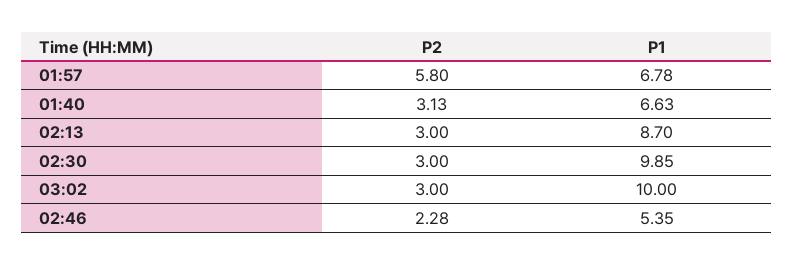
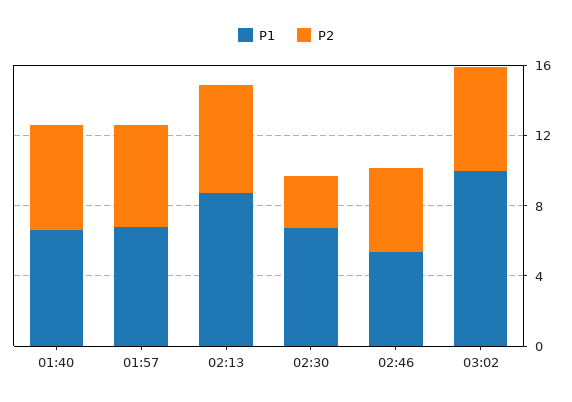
P2, 01:40: 3.13 -> 6
P2, 02:13: 3 -> 6
P1, 02:30: 9.85 -> 7
P2, 03:02: 3 -> 6
P2, 02:46: 2.28 -> 5

